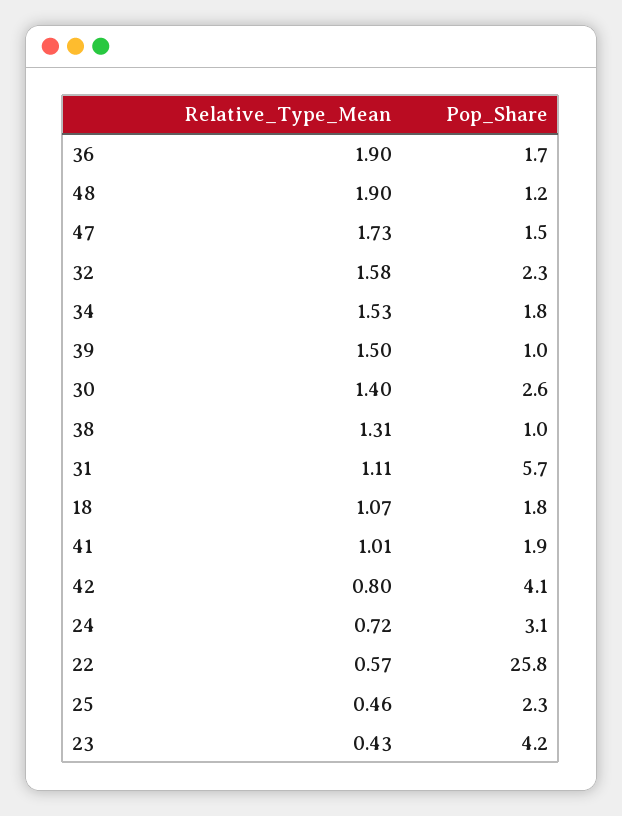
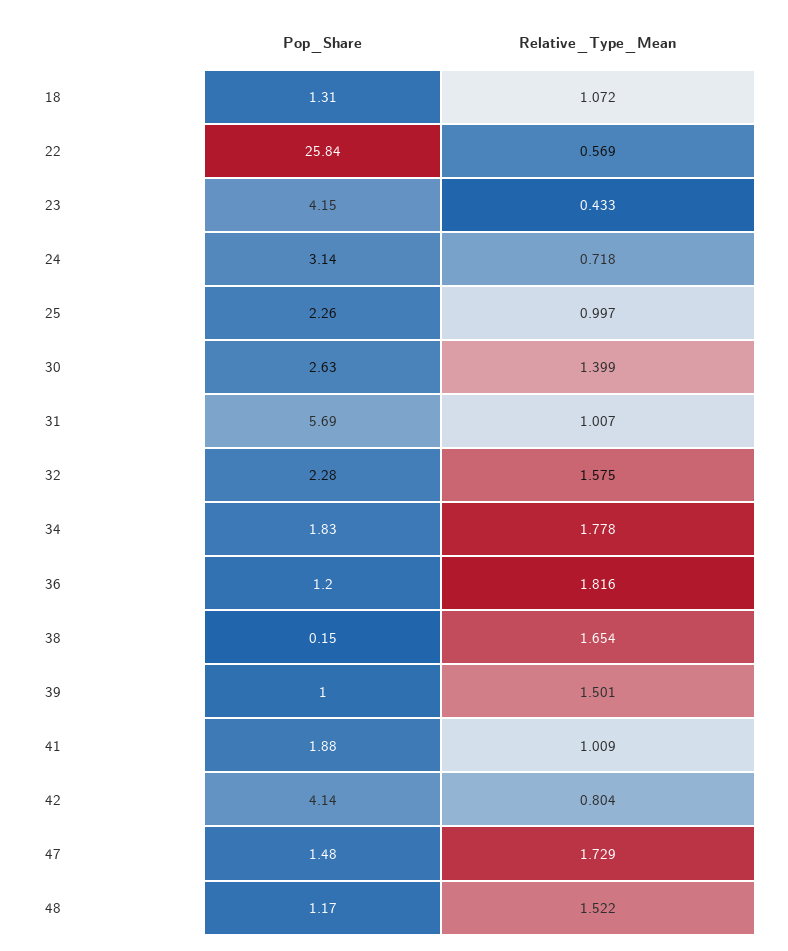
Relative_Type_Mean, 36: 1.9 -> 1.816
Pop_Share, 36: 1.7 -> 1.2
Relative_Type_Mean, 48: 1.9 -> 1.522
Relative_Type_Mean, 34: 1.53 -> 1.778
Relative_Type_Mean, 38: 1.31 -> 1.654
Pop_Share, 38: 1 -> 0.15
Relative_Type_Mean, 31: 1.11 -> 1.007
Pop_Share, 18: 1.8 -> 1.31
Relative_Type_Mean, 25: 0.46 -> 0.997

